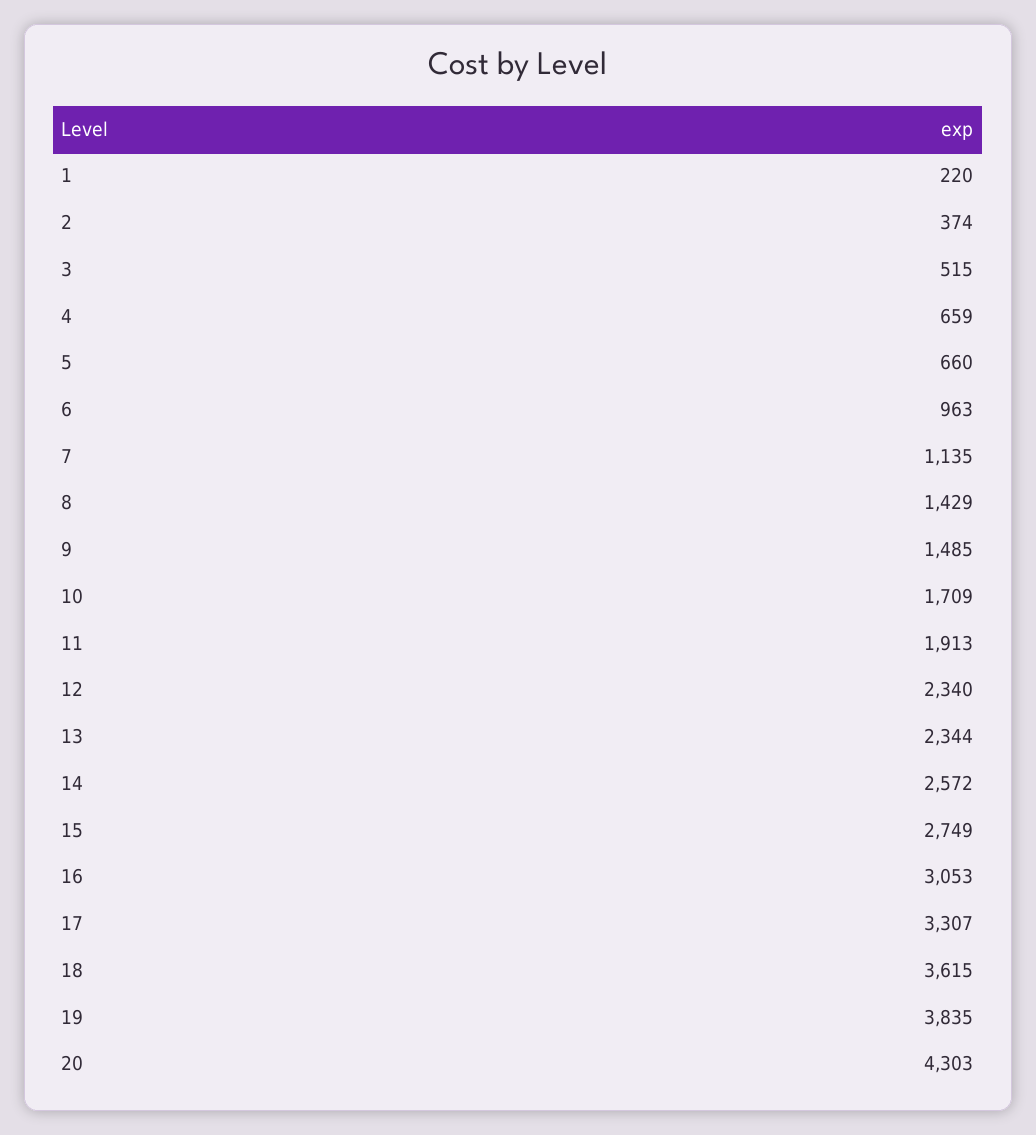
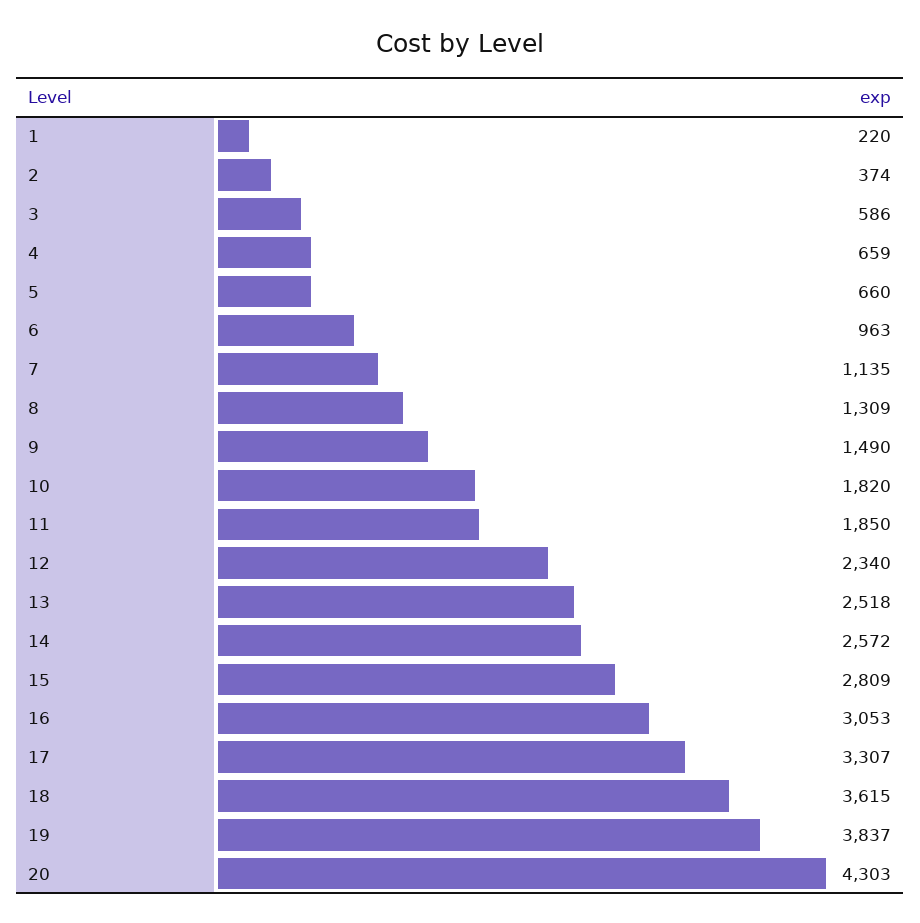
3: 515 -> 586
8: 1429 -> 1309
9: 1485 -> 1490
10: 1709 -> 1820
11: 1913 -> 1850
13: 2344 -> 2518
15: 2749 -> 2809
19: 3835 -> 3837

